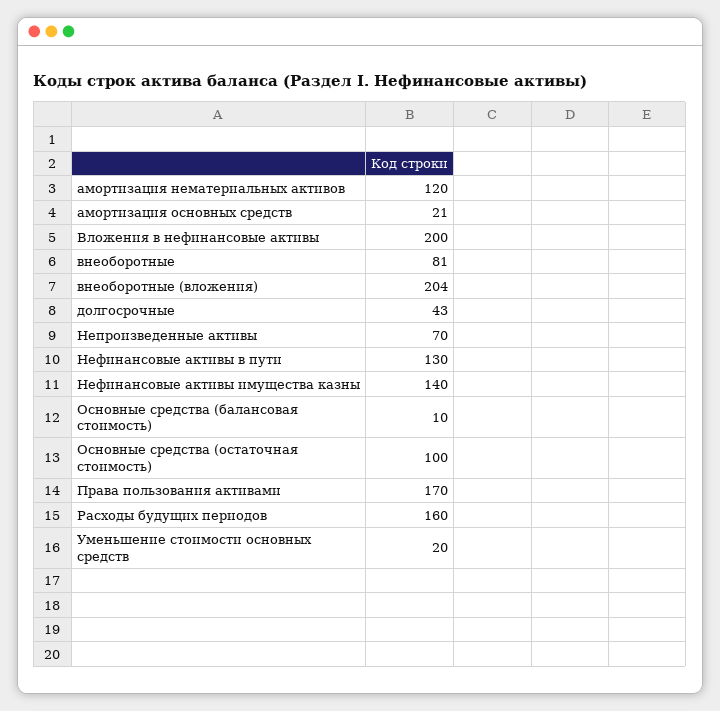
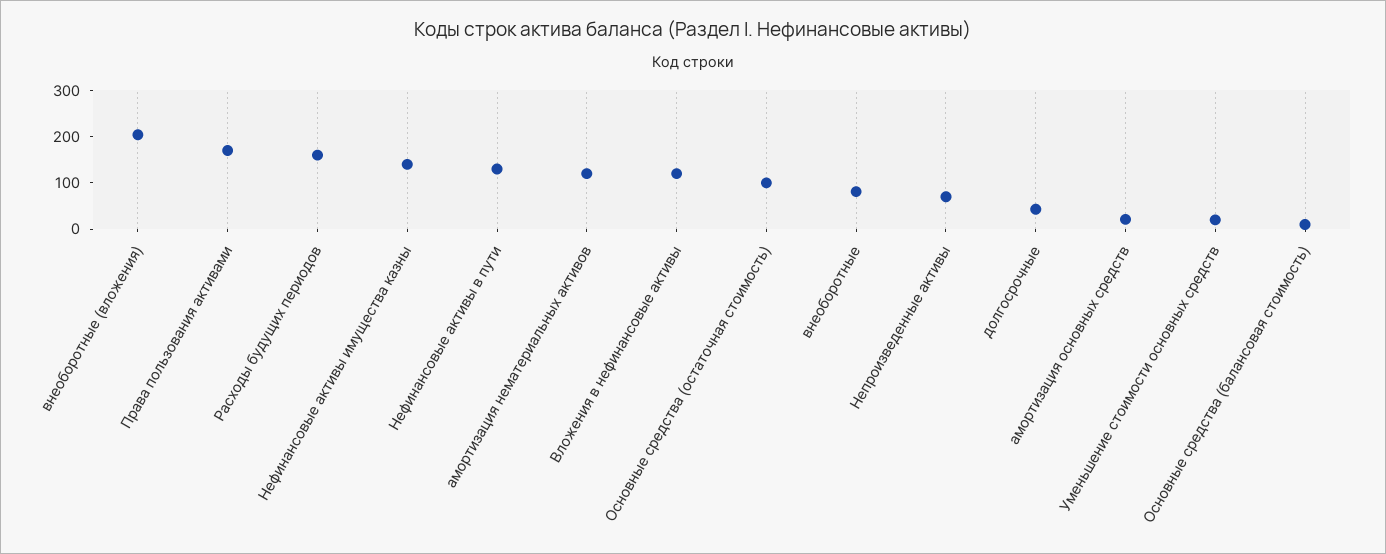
Вложения в нефинансовые активы: 200 -> 120

